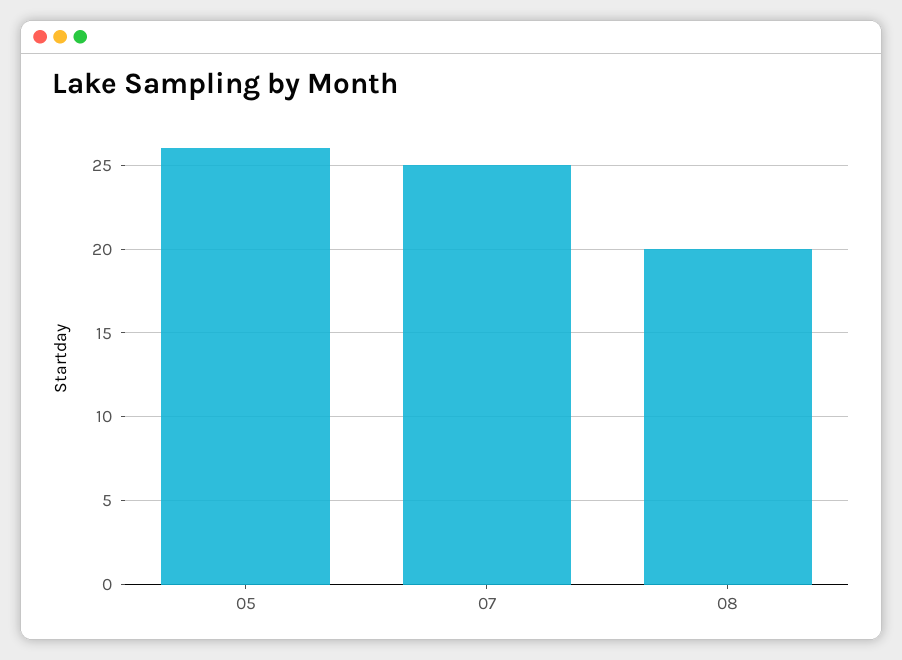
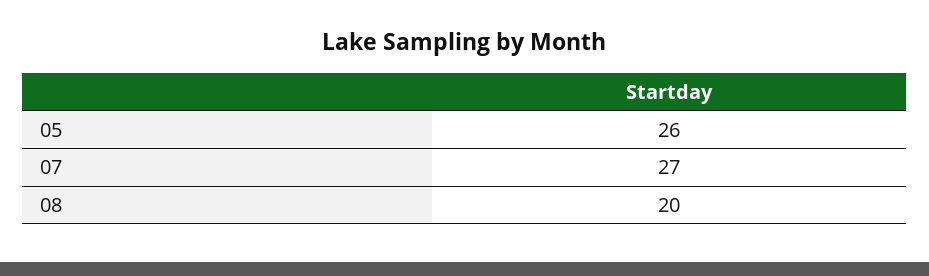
07: 25 -> 27

